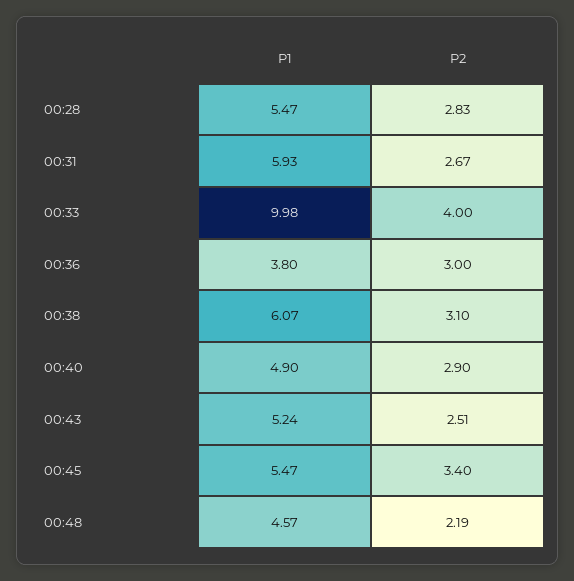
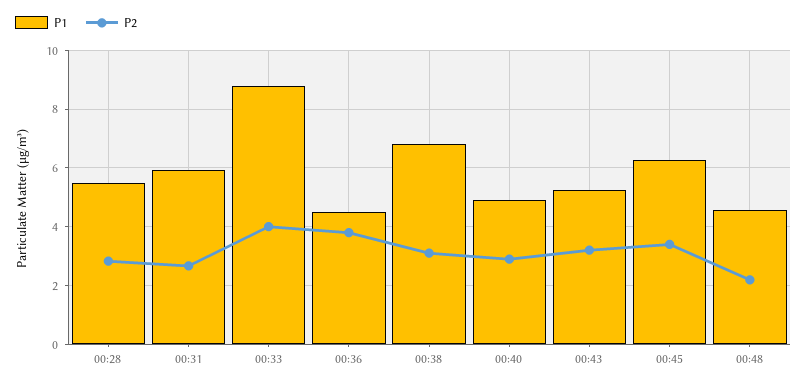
P1, 00:33: 9.98 -> 8.75
P1, 00:36: 3.8 -> 4.5
P2, 00:36: 3 -> 3.75
P1, 00:38: 6.07 -> 6.75
P2, 00:43: 2.51 -> 3.25
P1, 00:45: 5.47 -> 6.25

